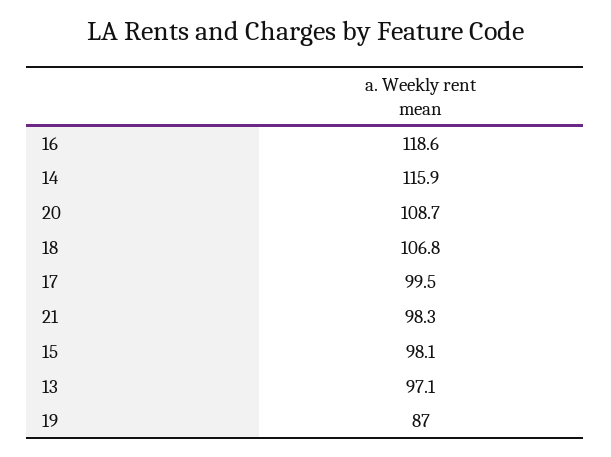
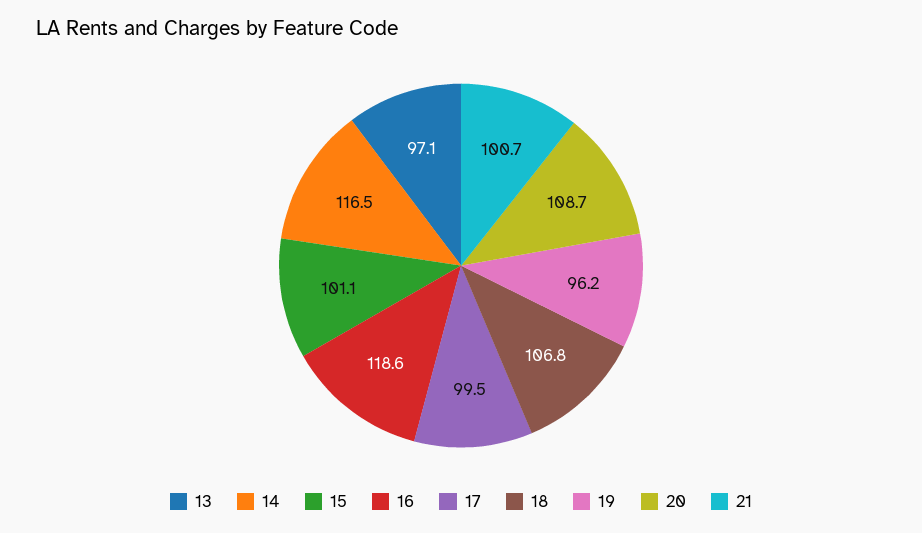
14: 115.9 -> 116.5
21: 98.3 -> 100.7
15: 98.1 -> 101.1
19: 87 -> 96.2

